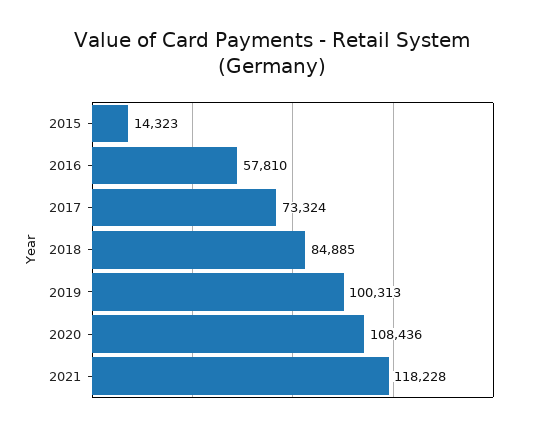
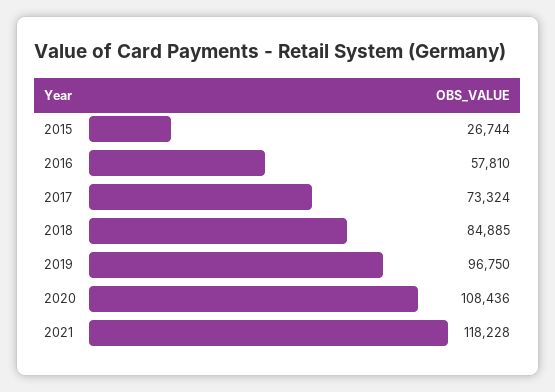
2015: 14323 -> 26744
2019: 100313 -> 96750

